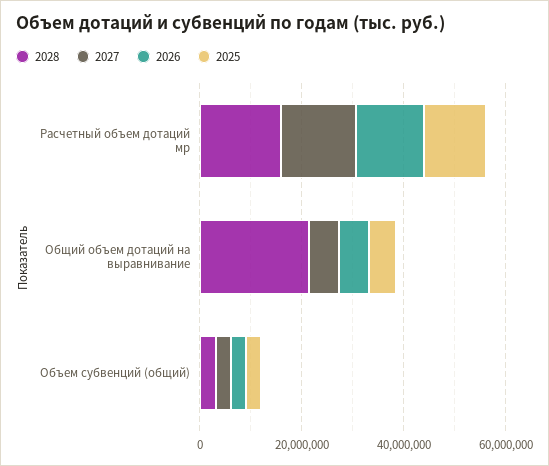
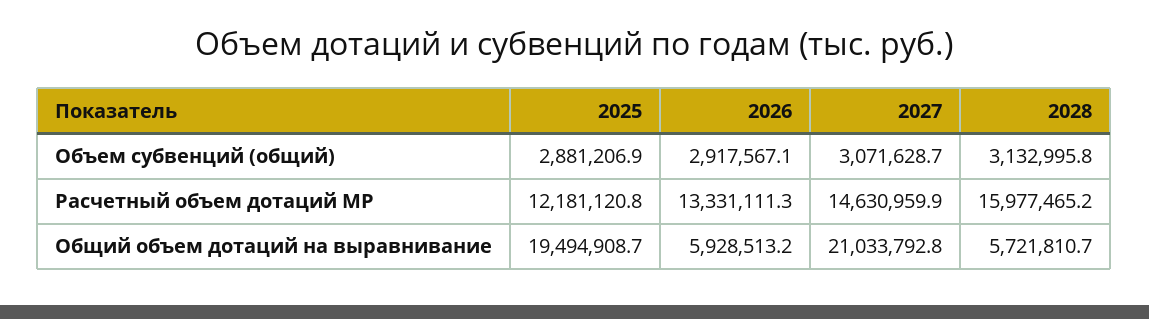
2028, Общий объем дотаций на выравнивание: 20000000 -> 5721810.7
2027, Общий объем дотаций на выравнивание: 5000000 -> 21033792.8
2025, Общий объем дотаций на выравнивание: 5000000 -> 19494908.7

